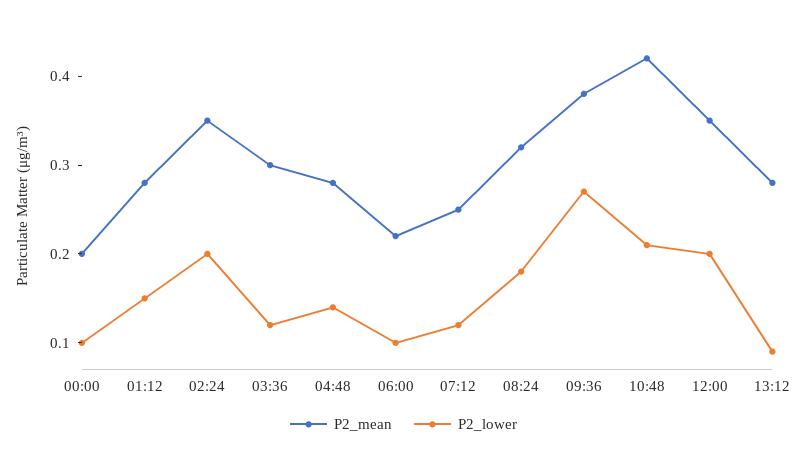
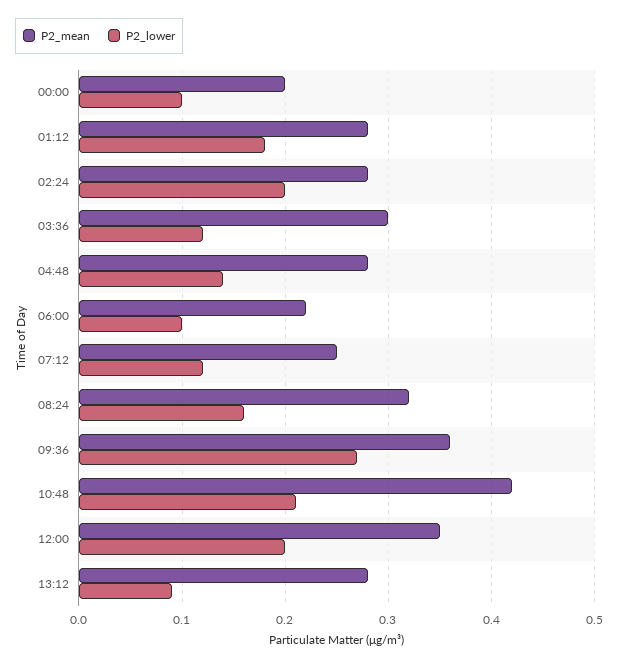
P2_lower, 01:12: 0.15 -> 0.18
P2_mean, 02:24: 0.35 -> 0.28
P2_lower, 08:24: 0.18 -> 0.16
P2_mean, 09:36: 0.38 -> 0.36

